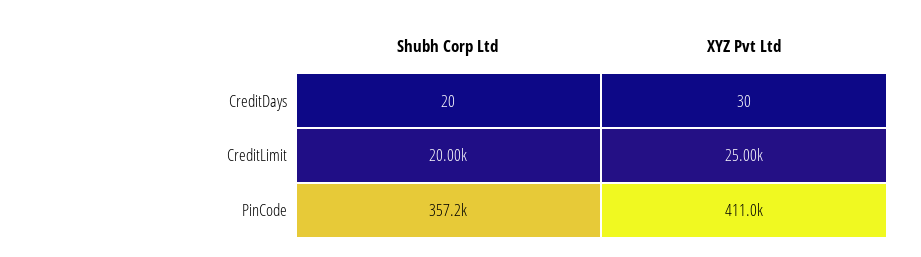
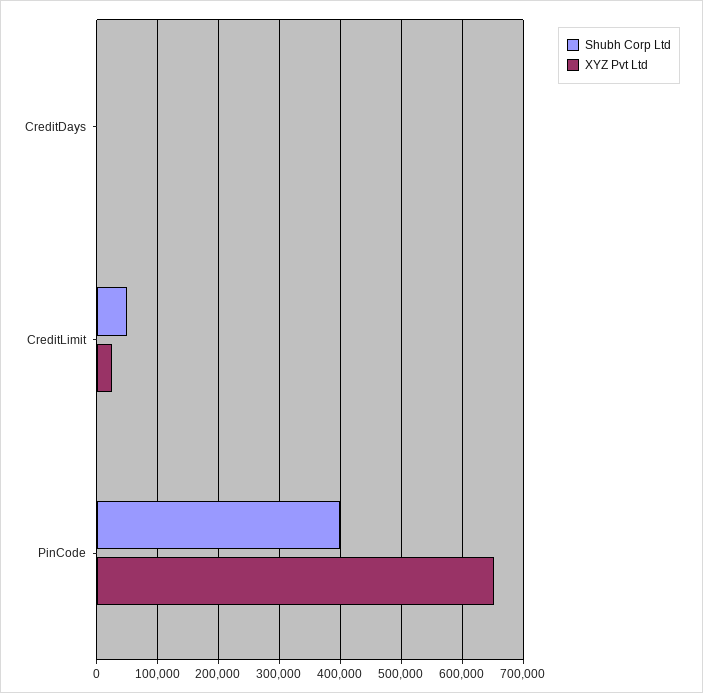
Shubh Corp Ltd, CreditLimit: 20000 -> 50000
Shubh Corp Ltd, PinCode: 357200 -> 400000
XYZ Pvt Ltd, PinCode: 411000 -> 650000

